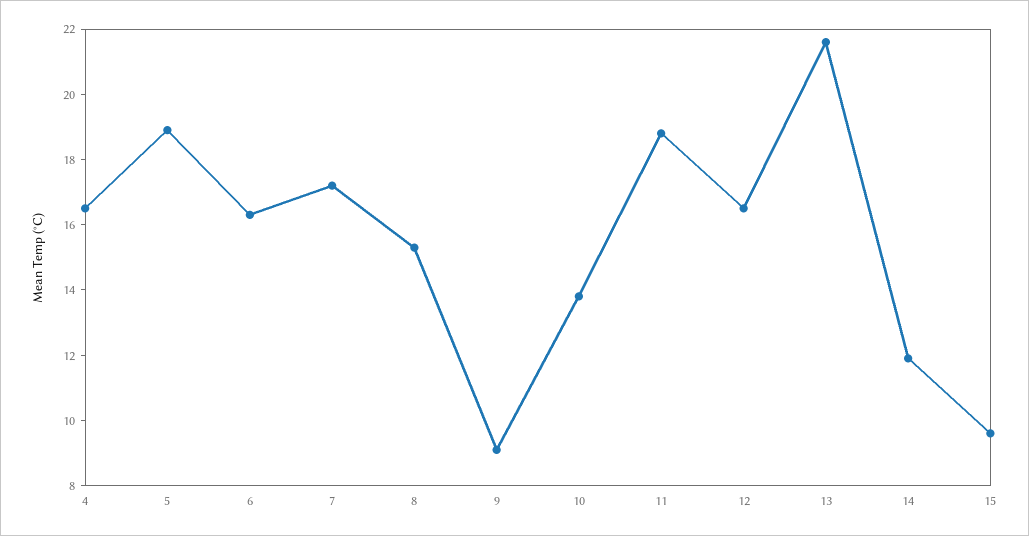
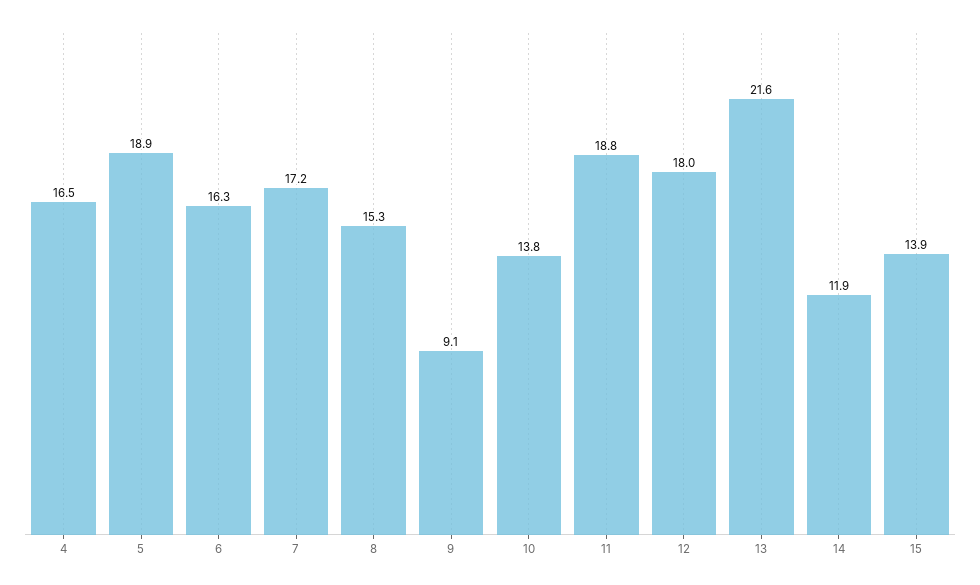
12: 16.5 -> 18
15: 9.5 -> 13.9

